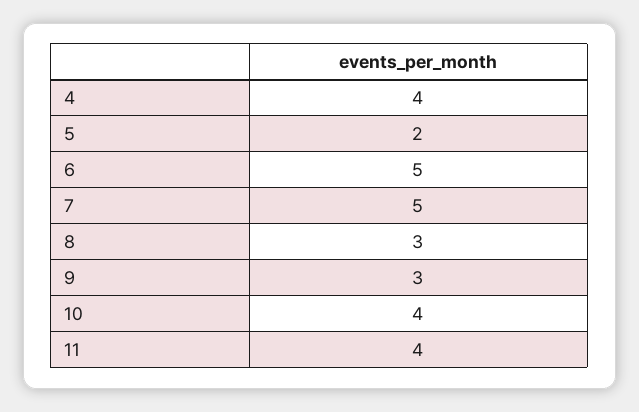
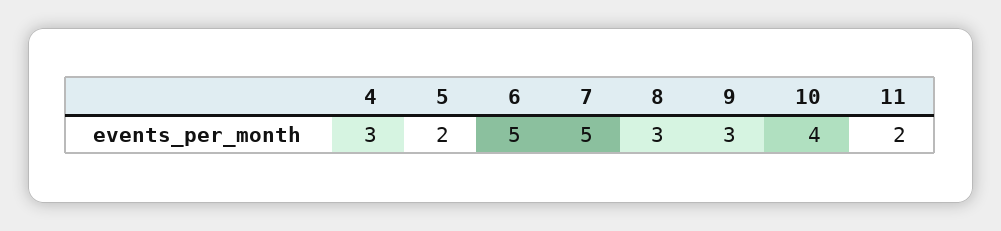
4: 4 -> 3
11: 4 -> 2

